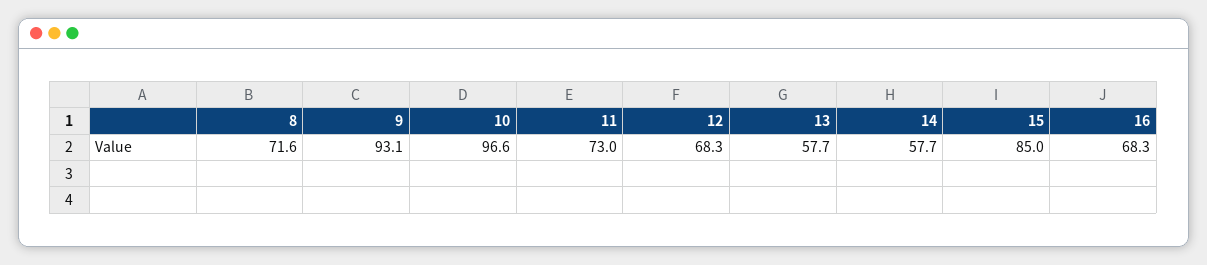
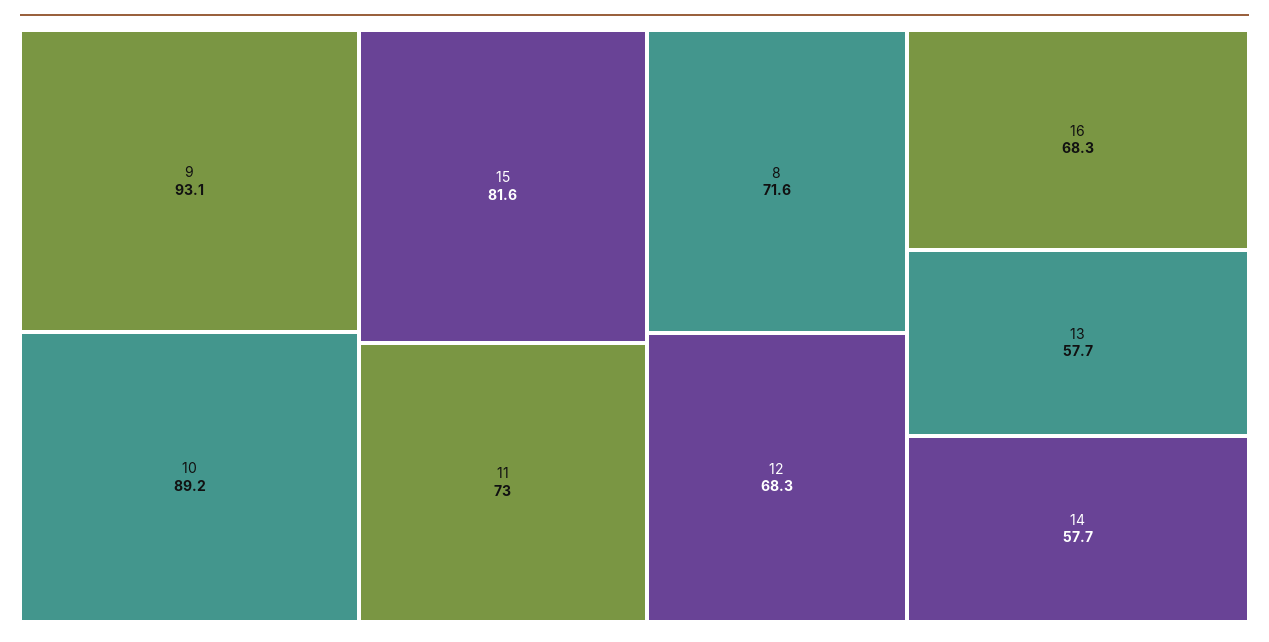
10: 96.6 -> 89.2
15: 85 -> 81.6

